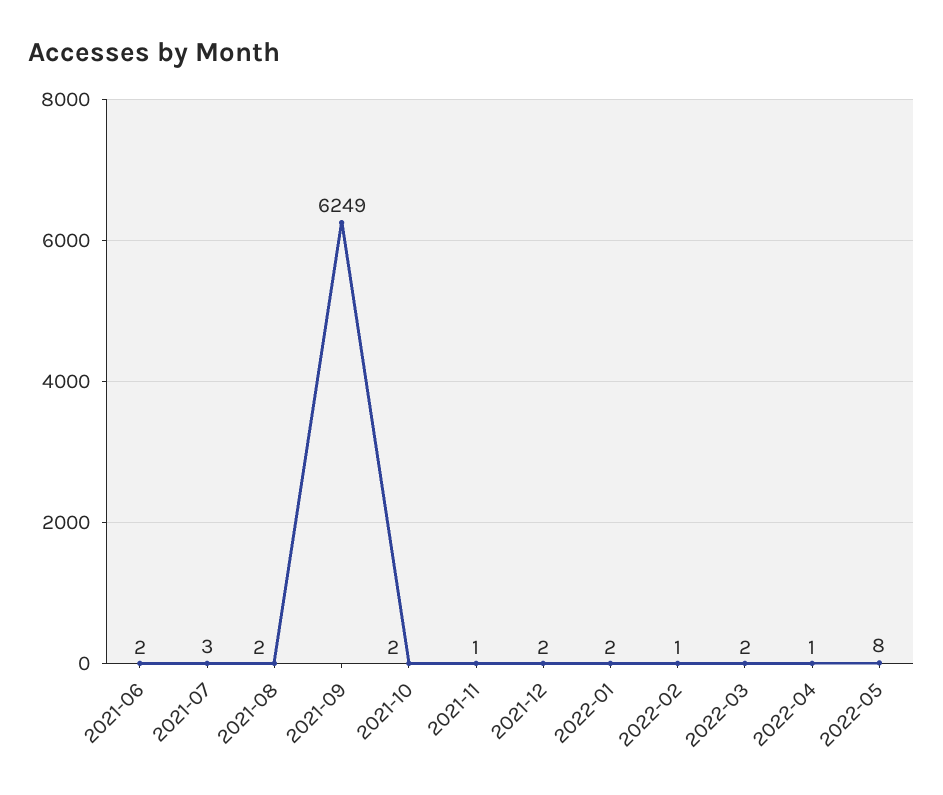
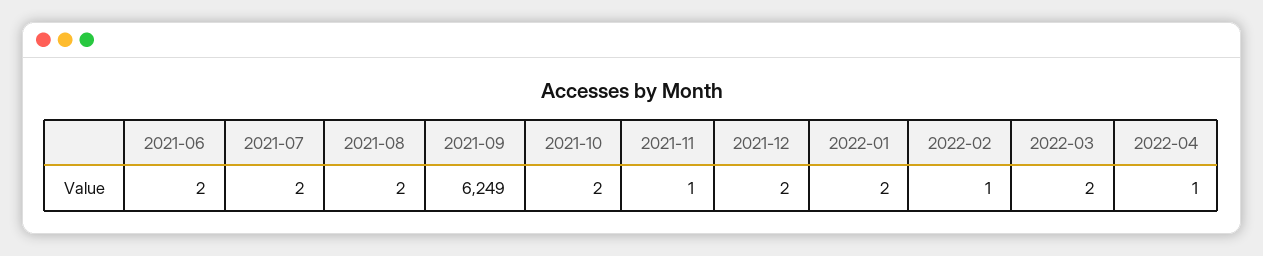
2021-07: 3 -> 2
2022-05: 8 -> none

